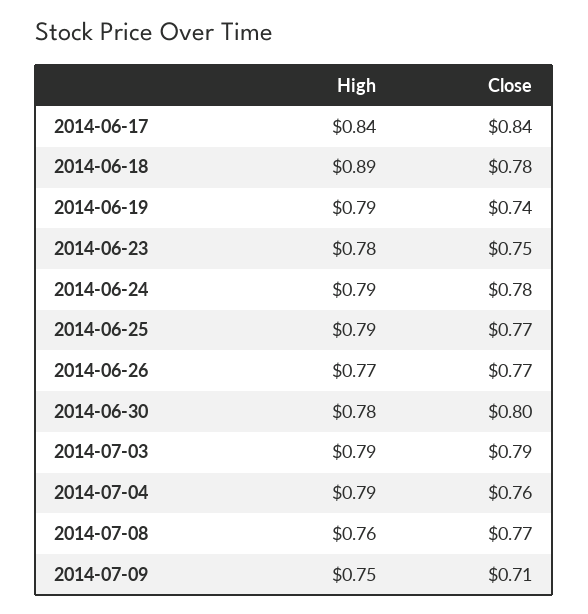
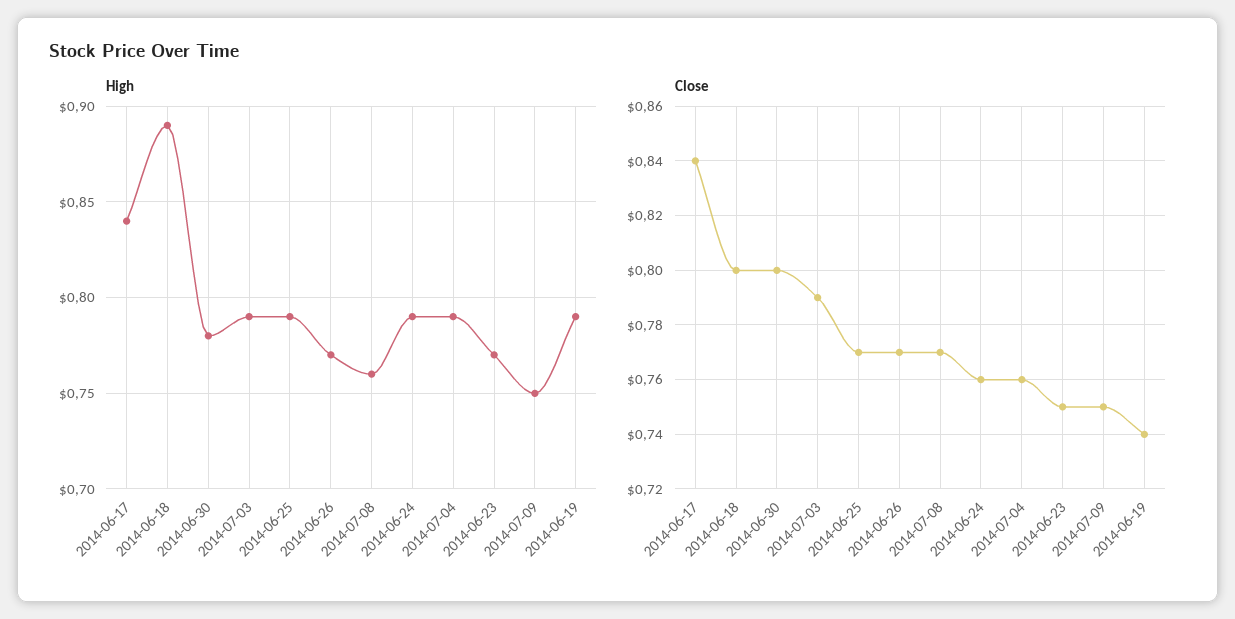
Close, 2014-06-18: 0.78 -> 0.8
High, 2014-06-23: 0.78 -> 0.77
Close, 2014-06-24: 0.78 -> 0.76
Close, 2014-07-09: 0.71 -> 0.75

